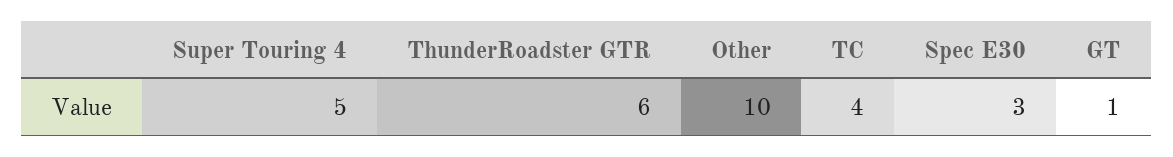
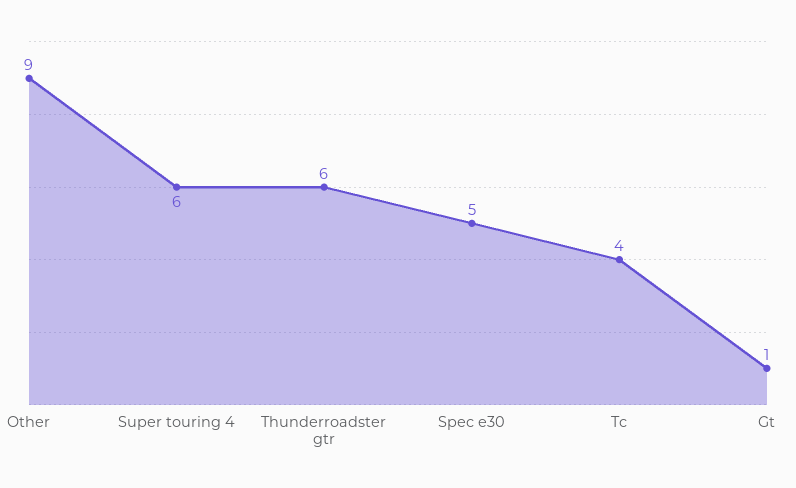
Super Touring 4: 5 -> 6
Other: 10 -> 9
Spec E30: 3 -> 5

